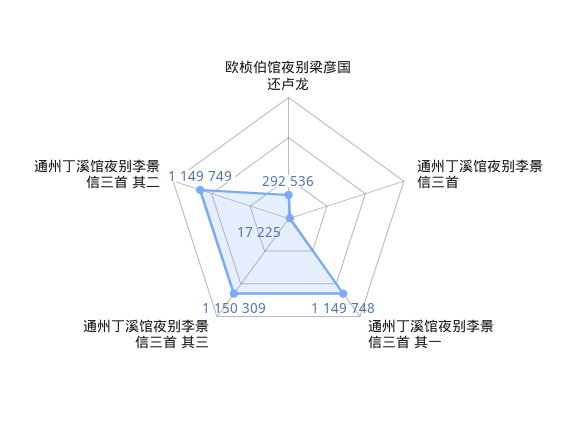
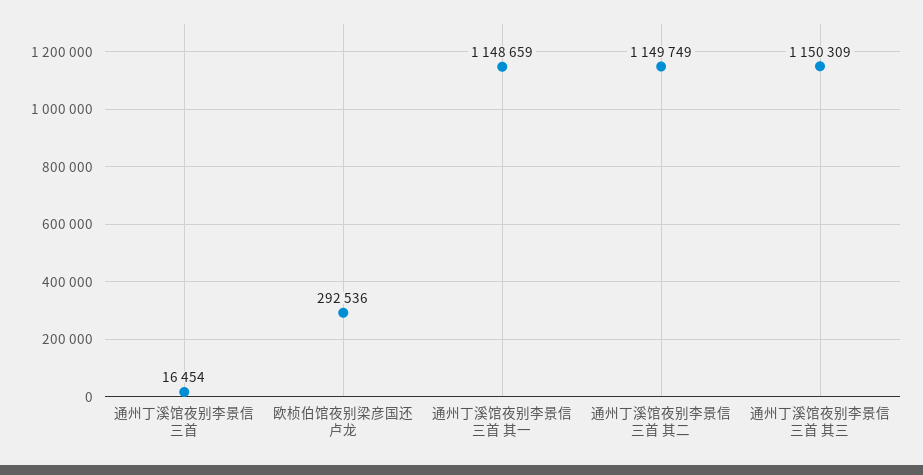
通州丁溪馆夜别李景信三首: 17225 -> 16454
通州丁溪馆夜别李景信三首 其一: 1149748 -> 1148659

